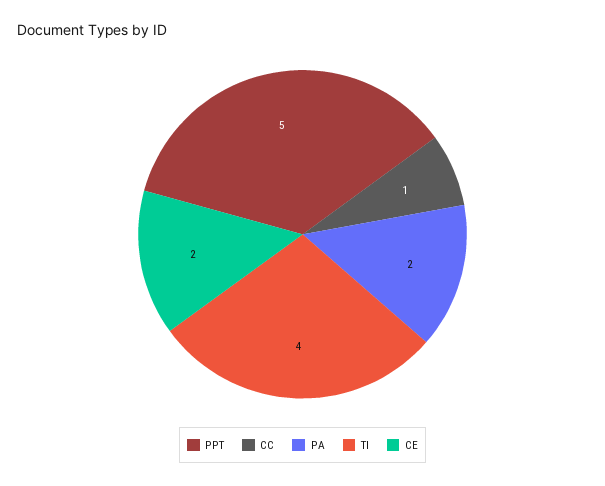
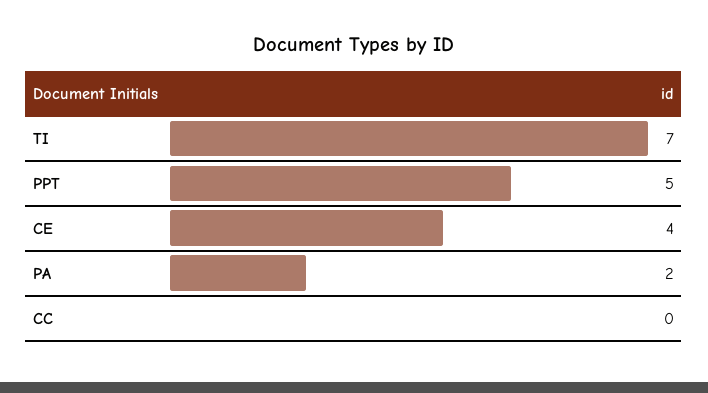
CC: 1 -> 0
TI: 4 -> 7
CE: 2 -> 4

